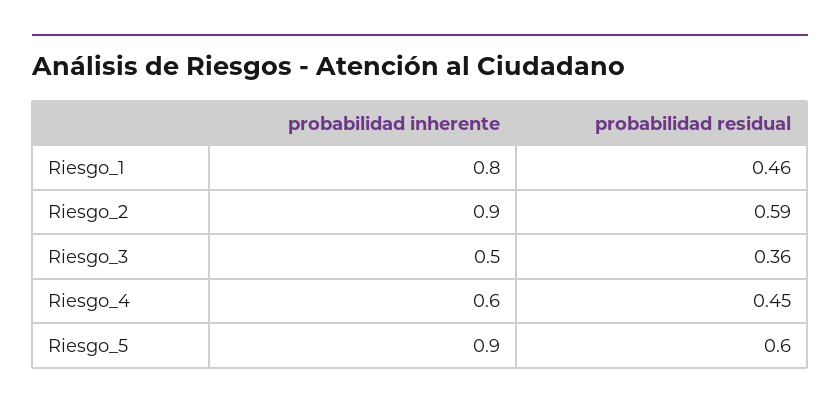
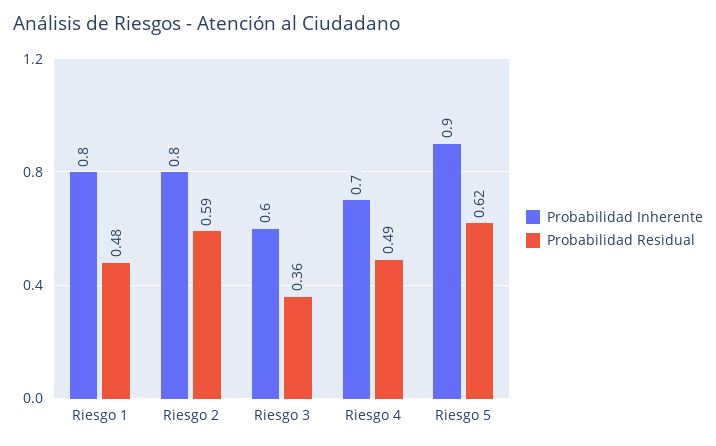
probabilidad residual, Riesgo_1: 0.46 -> 0.48
probabilidad inherente, Riesgo_2: 0.9 -> 0.8
probabilidad inherente, Riesgo_3: 0.5 -> 0.6
probabilidad inherente, Riesgo_4: 0.6 -> 0.7
probabilidad residual, Riesgo_4: 0.45 -> 0.49
probabilidad residual, Riesgo_5: 0.6 -> 0.62

